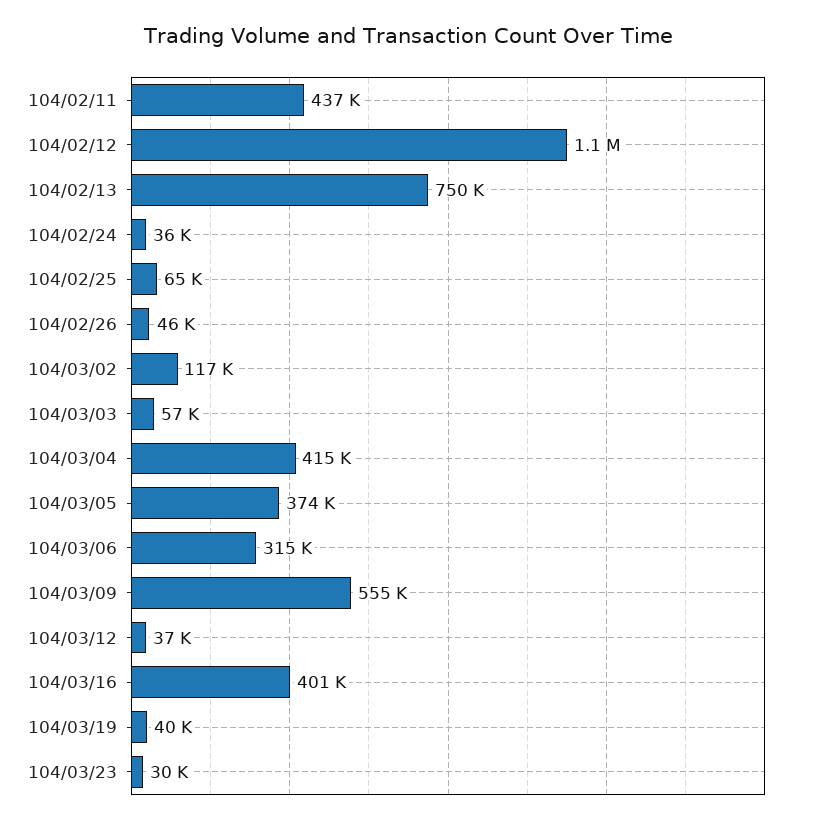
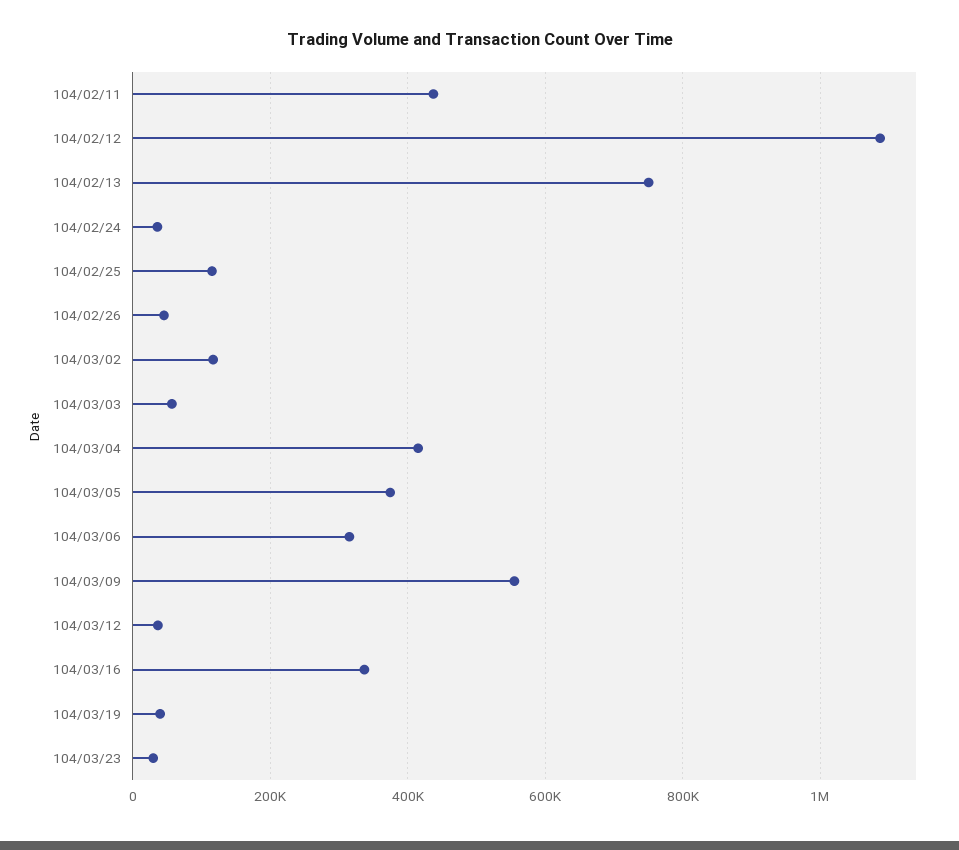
104/02/25: 65000 -> 120000
104/03/16: 401000 -> 340000

